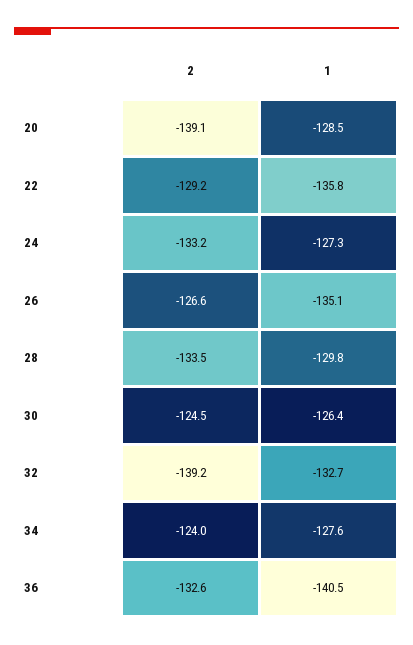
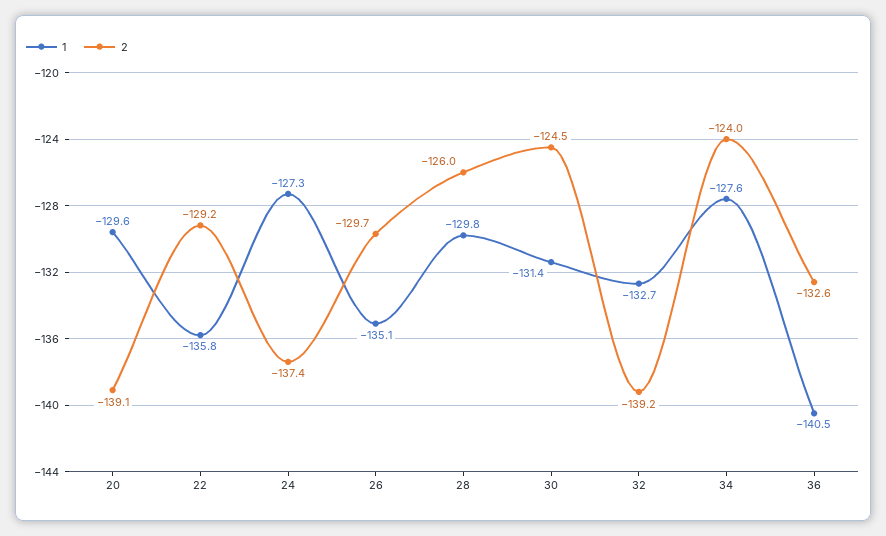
1, 20: -128.5 -> -129.6
2, 24: -133.2 -> -137.4
2, 26: -126.6 -> -129.7
2, 28: -133.5 -> -126
1, 30: -126.4 -> -131.4

